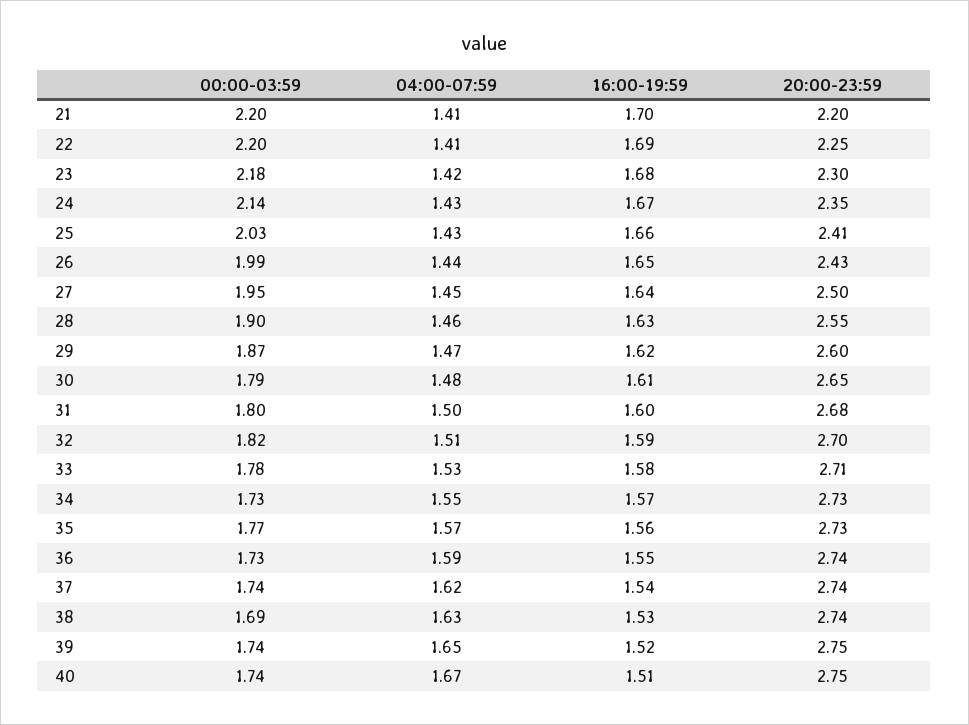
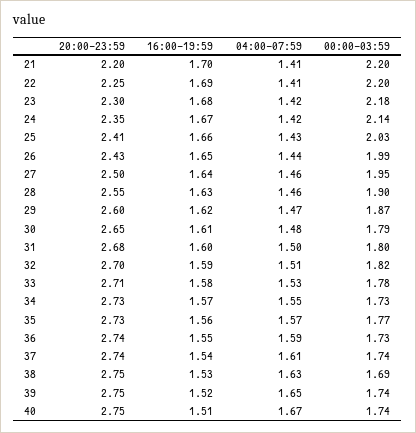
04:00-07:59, 24: 1.43 -> 1.42
04:00-07:59, 27: 1.45 -> 1.46
04:00-07:59, 37: 1.62 -> 1.61
20:00-23:59, 38: 2.74 -> 2.75

